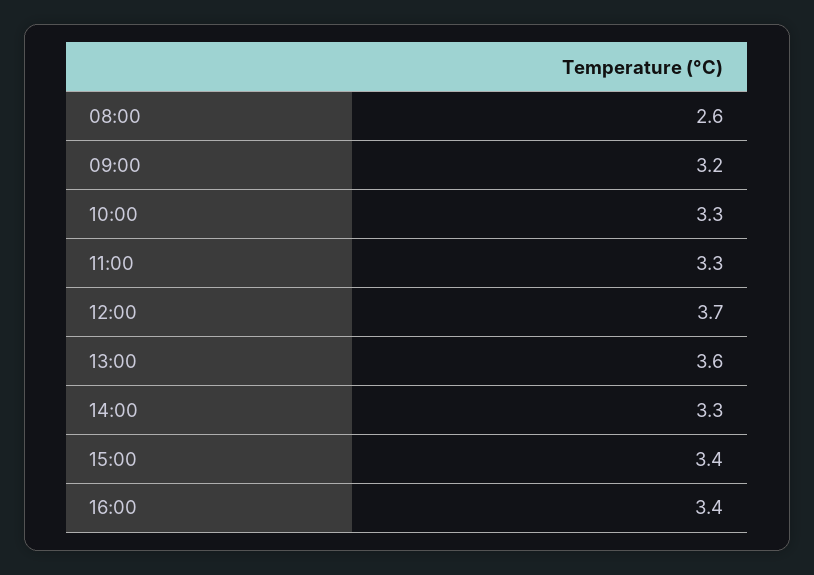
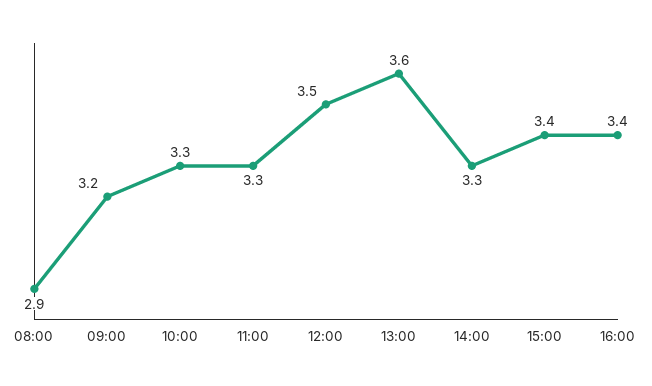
08:00: 2.6 -> 2.9
12:00: 3.7 -> 3.5

